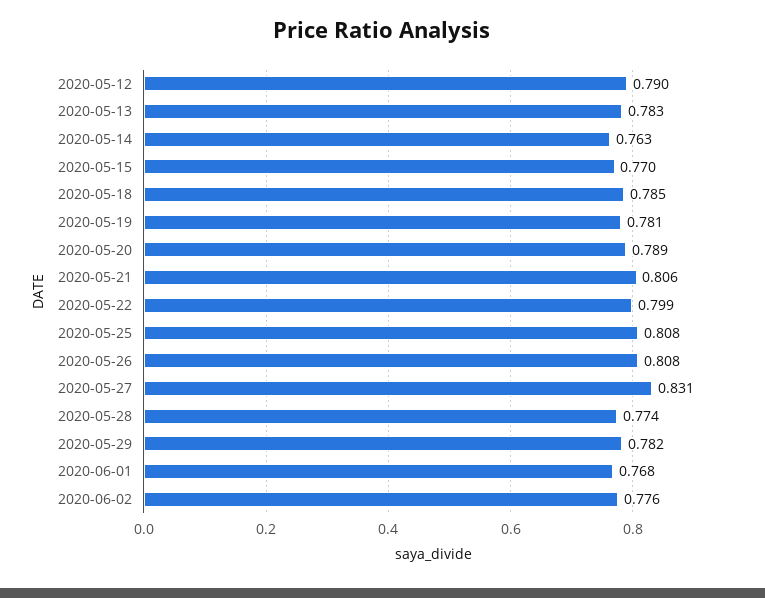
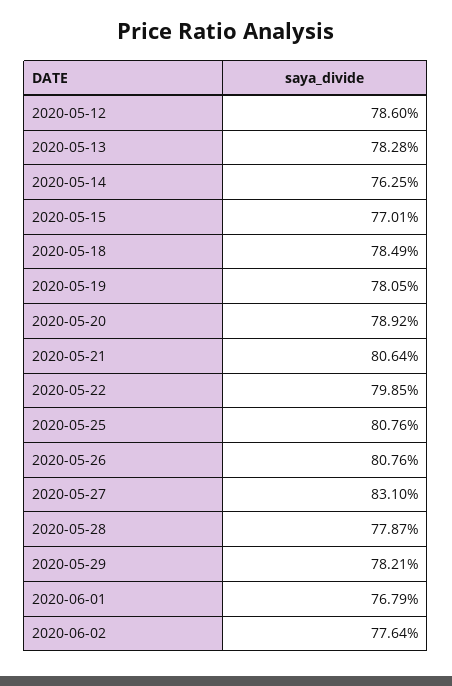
2020-05-12: 0.79 -> 0.786
2020-05-28: 0.774 -> 0.7787

